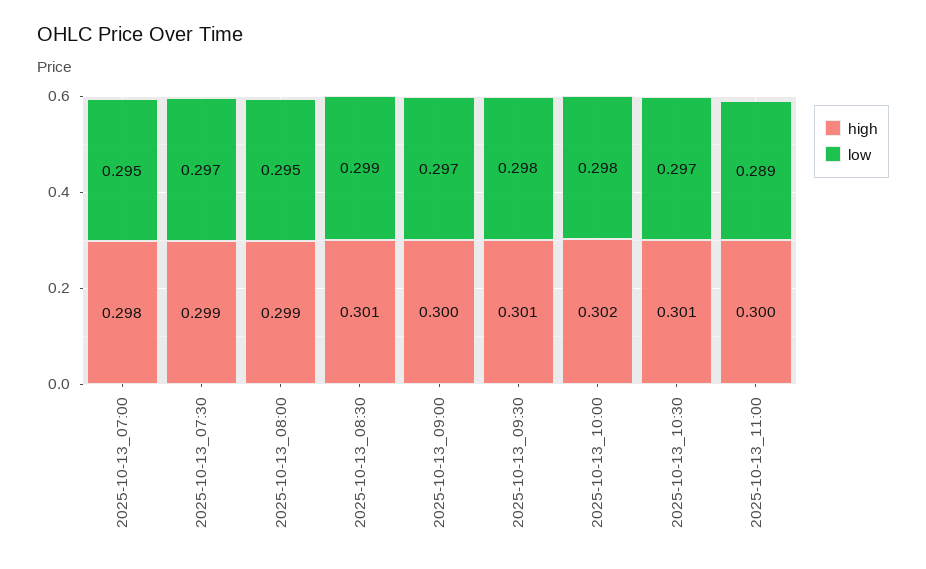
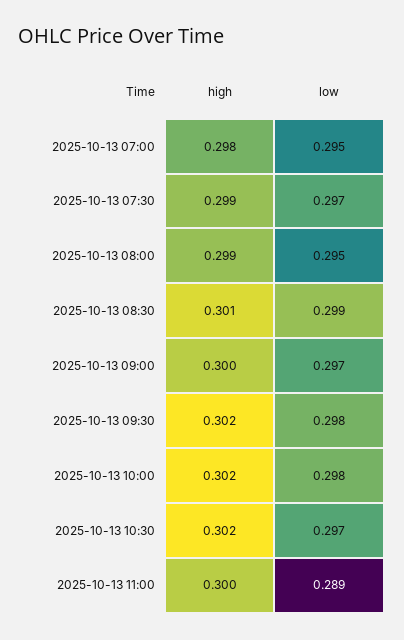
high, 2025-10-13_09:30: 0.301 -> 0.302
high, 2025-10-13_10:30: 0.301 -> 0.302

